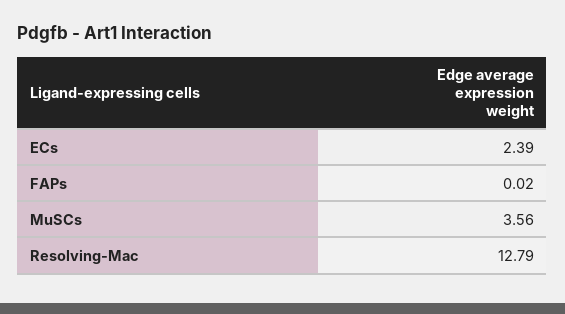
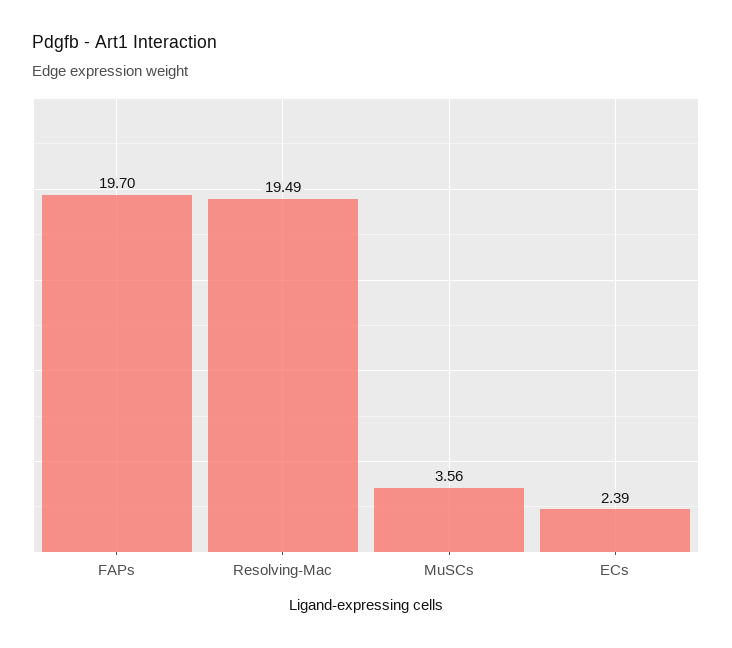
FAPs: 0.02 -> 19.7
Resolving-Mac: 12.79 -> 19.49

